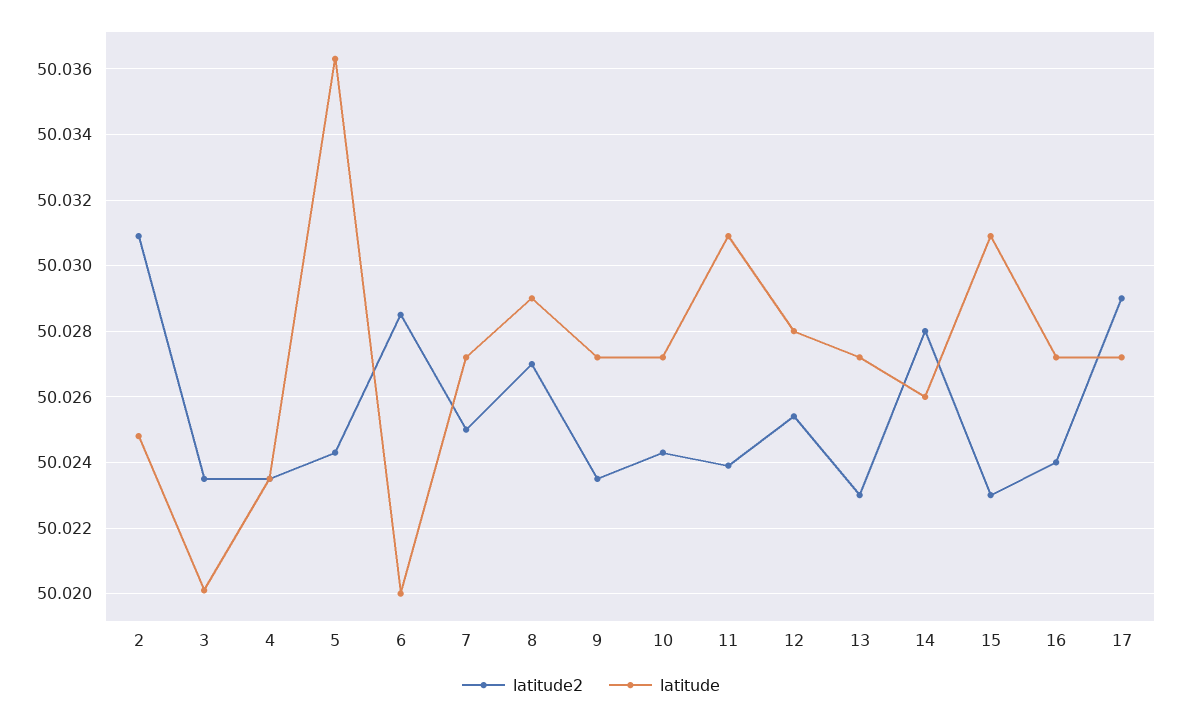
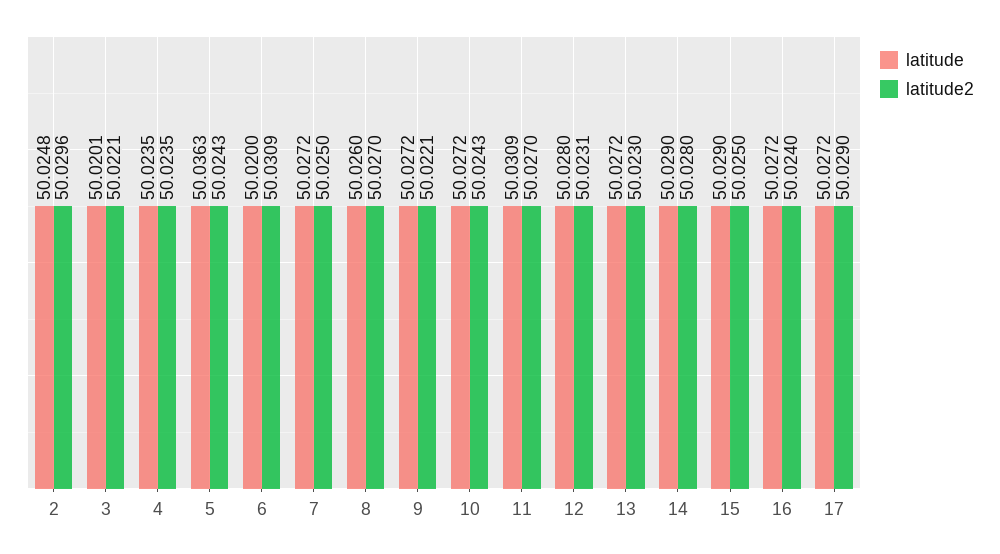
latitude2, 2: 50.031 -> 50.0296
latitude2, 3: 50.0235 -> 50.0221
latitude2, 6: 50.0285 -> 50.0309
latitude, 8: 50.029 -> 50.026
latitude2, 9: 50.0235 -> 50.0221
latitude2, 11: 50.024 -> 50.027
latitude2, 12: 50.0255 -> 50.0231
latitude, 14: 50.026 -> 50.029
latitude2, 15: 50.023 -> 50.025
latitude, 15: 50.031 -> 50.029

